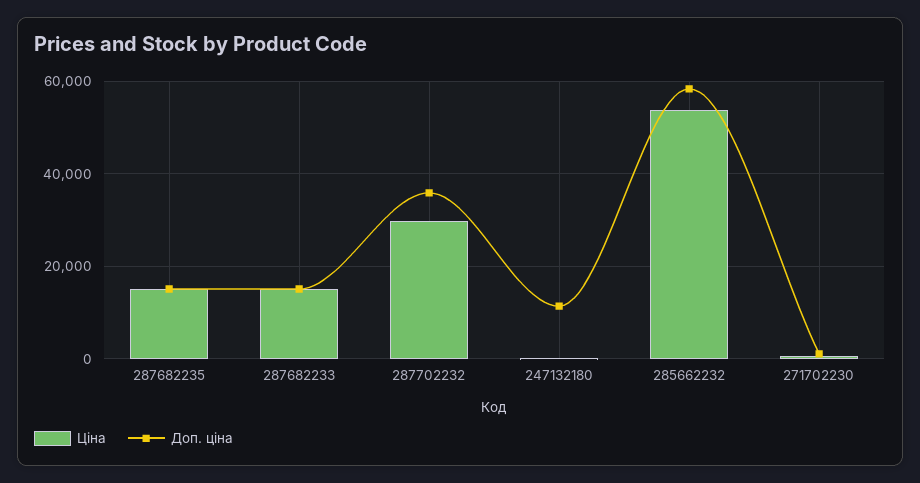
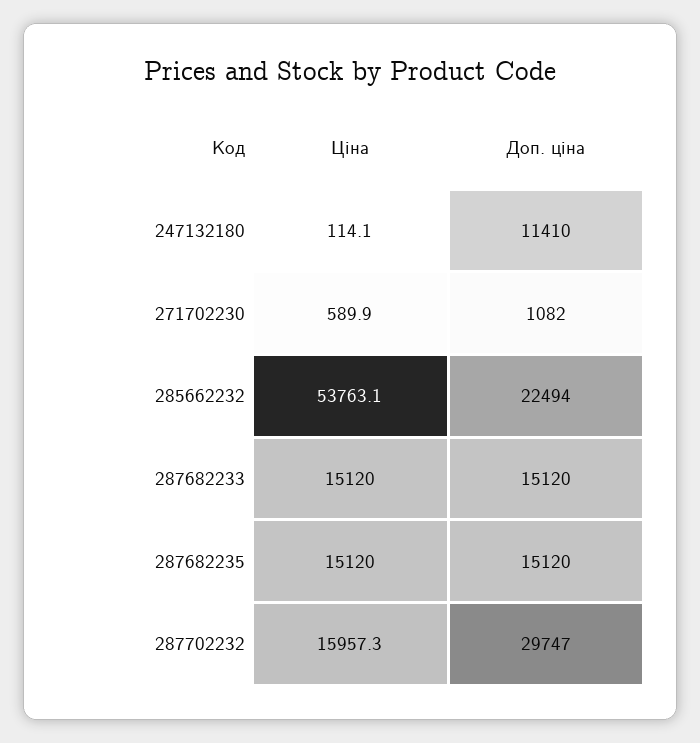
Ціна, 287702232: 30000 -> 15957.3
Доп. ціна, 287702232: 36000 -> 29747
Доп. ціна, 285662232: 58000 -> 22494

